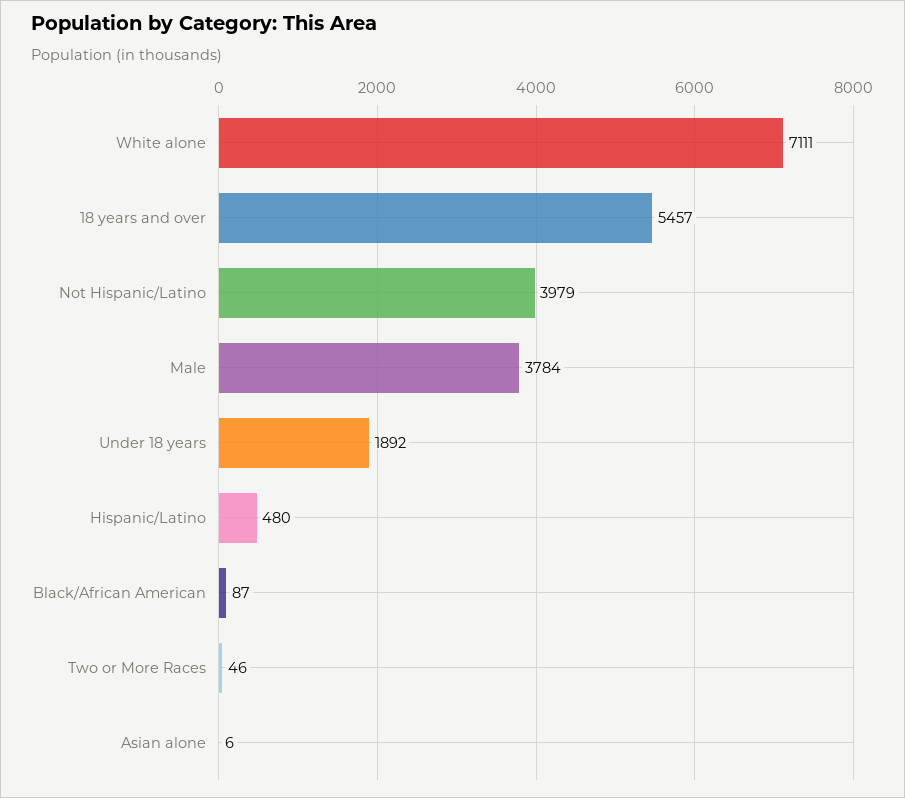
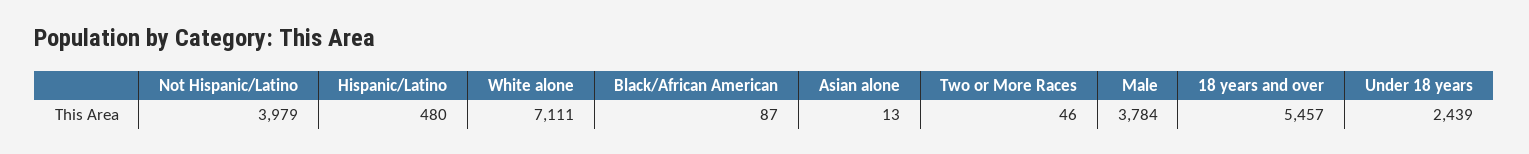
Under 18 years: 1892 -> 2439
Asian alone: 6 -> 13

